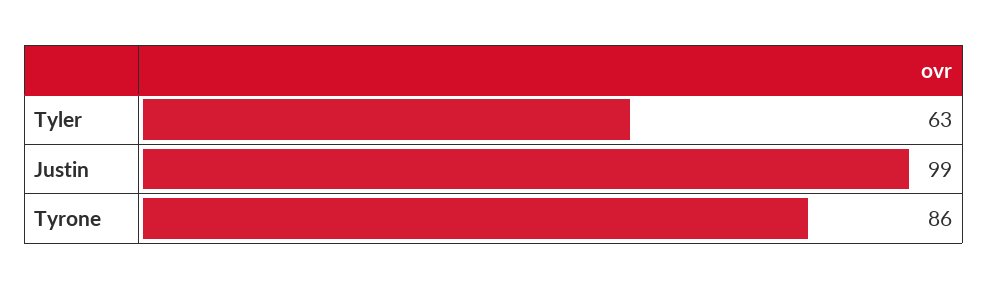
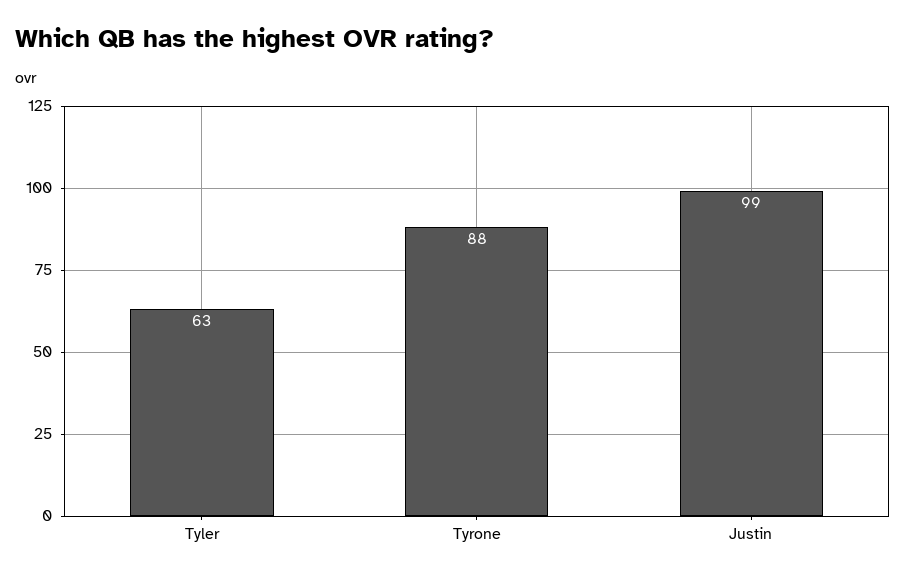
Tyrone: 86 -> 88

